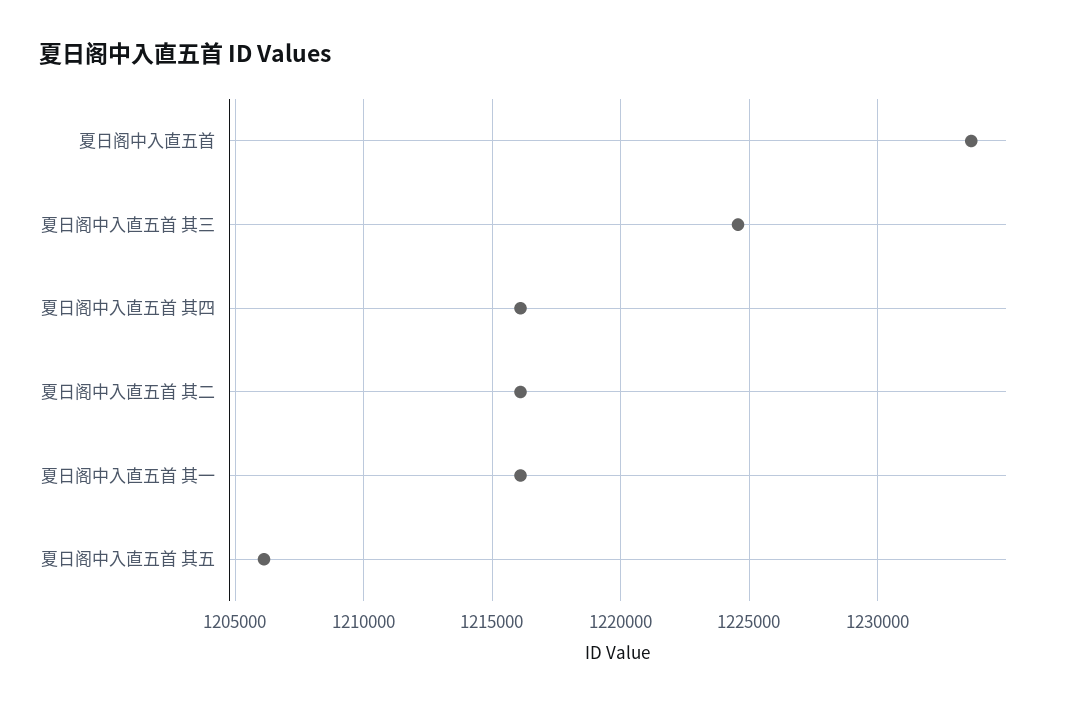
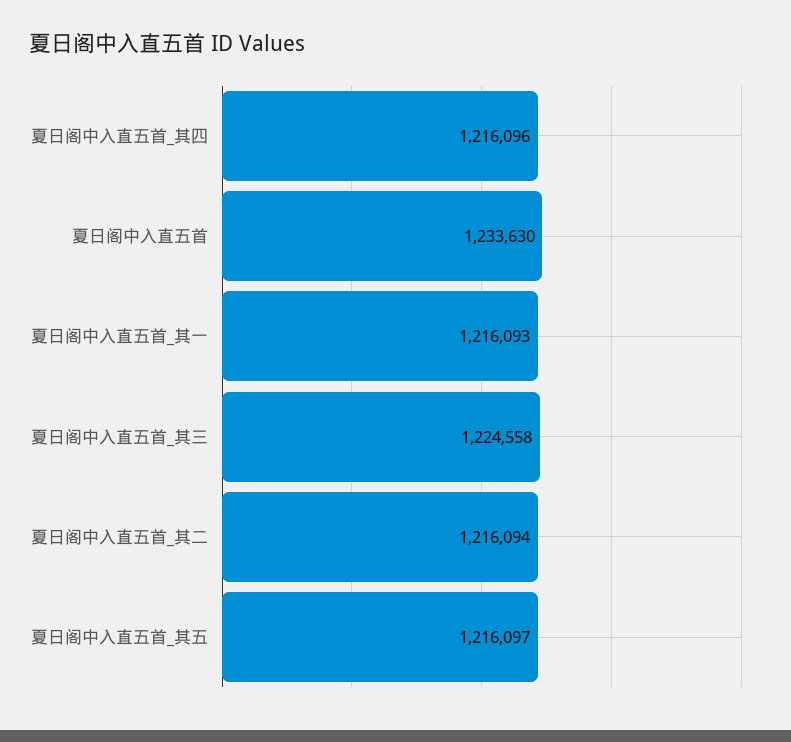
夏日阁中入直五首 其五: 1206000 -> 1216097

